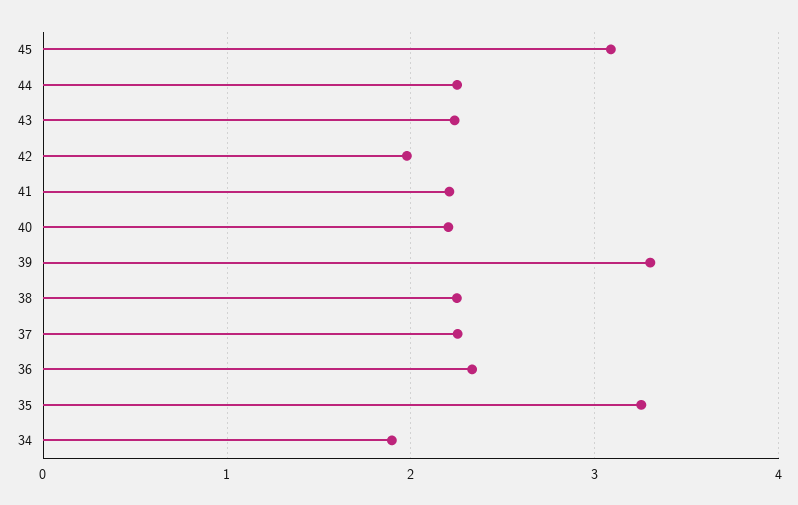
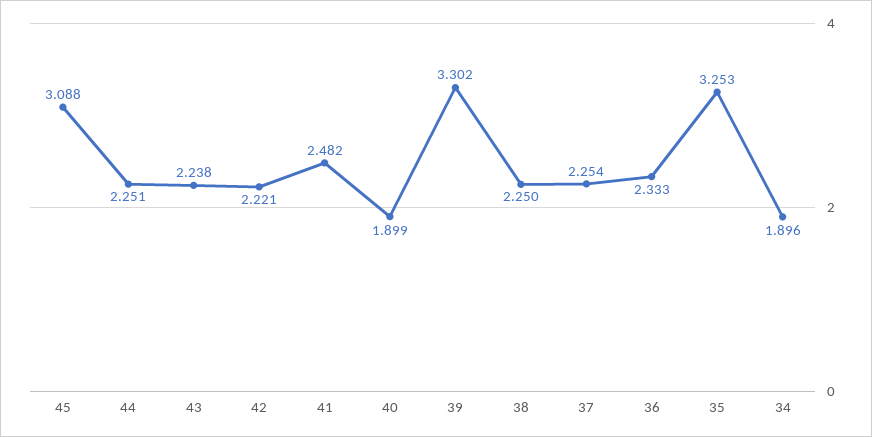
42: 2 -> 2.221
41: 2.2 -> 2.482
40: 2.2 -> 1.899

